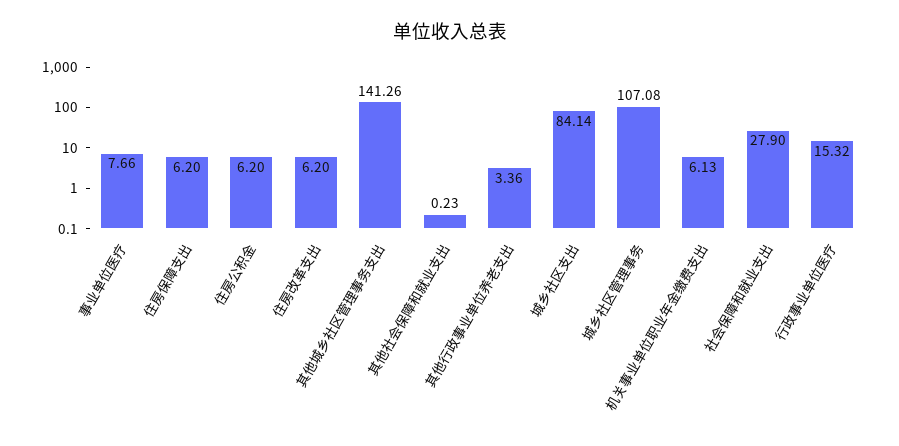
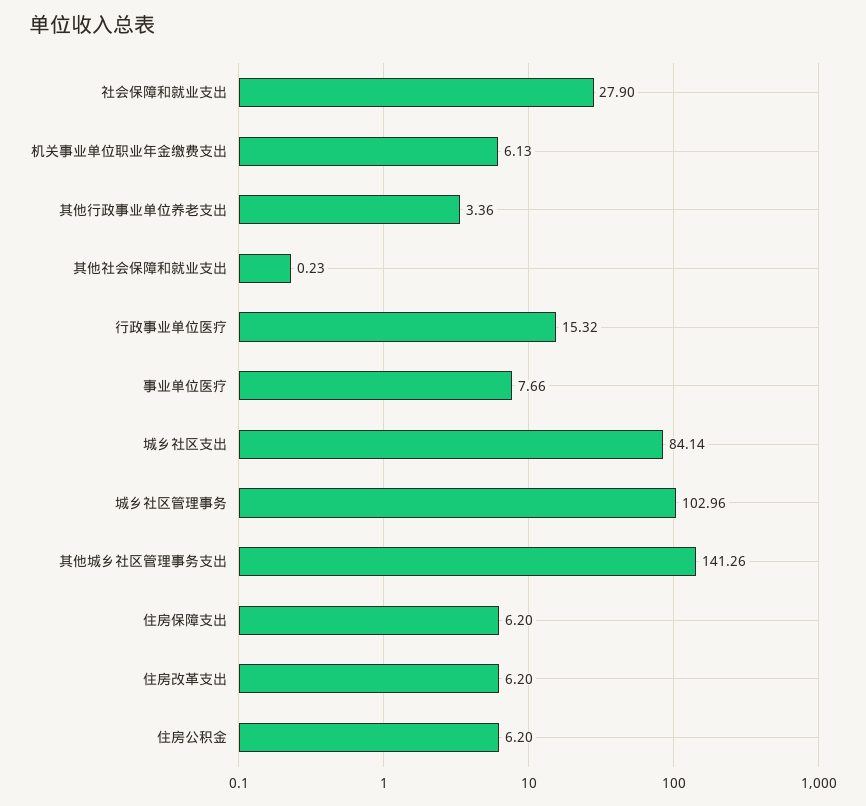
城乡社区管理事务: 107.08 -> 102.96

